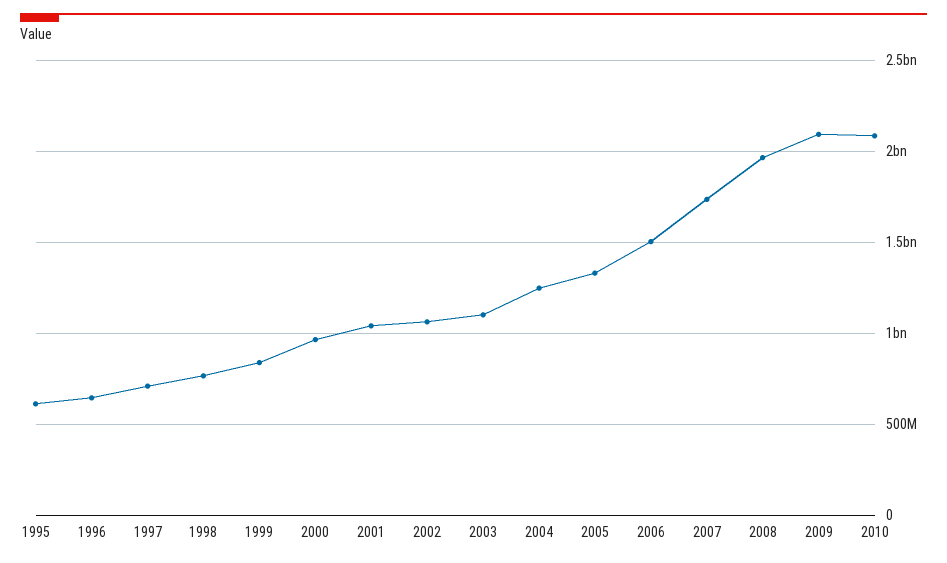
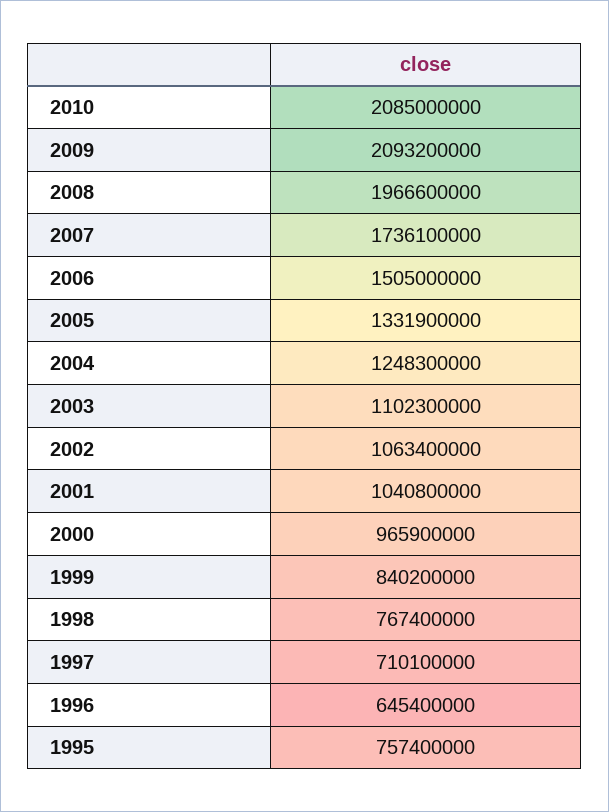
1995: 600000000 -> 757400000

